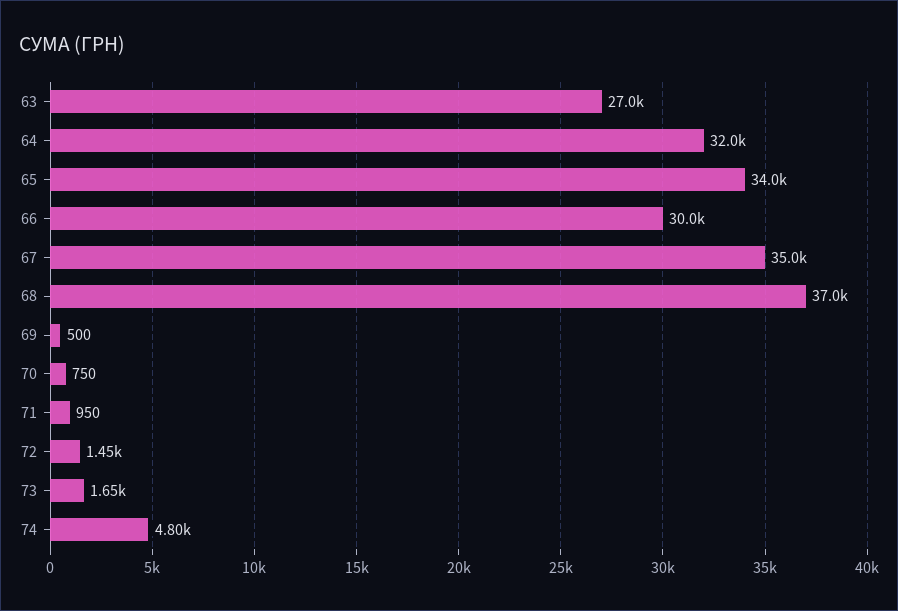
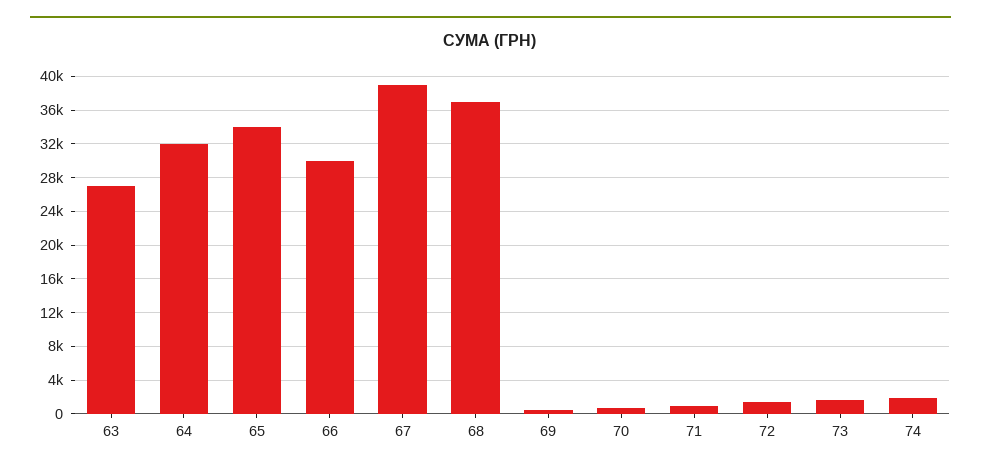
67: 35000 -> 39000
74: 4800 -> 2000

